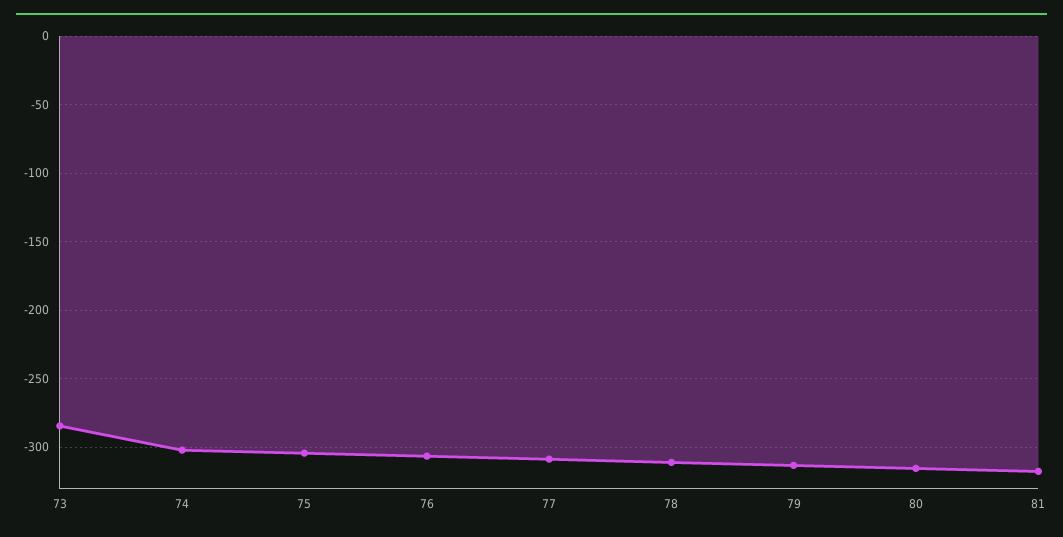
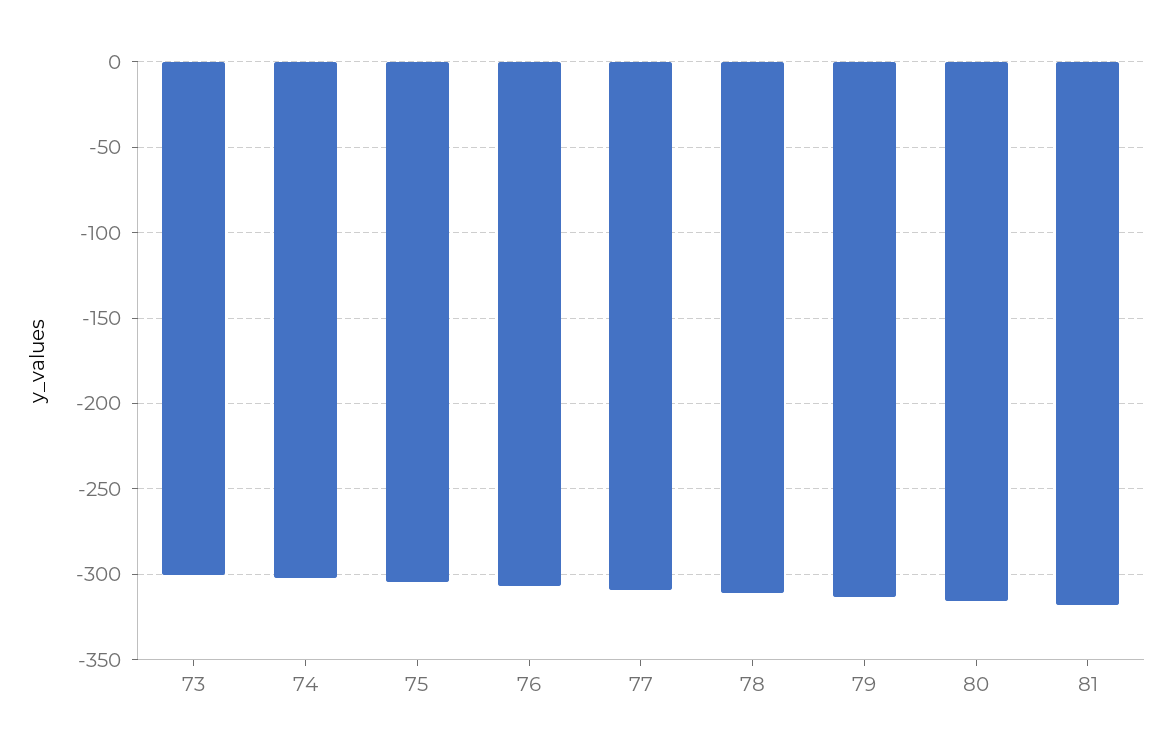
73: -285 -> -300

